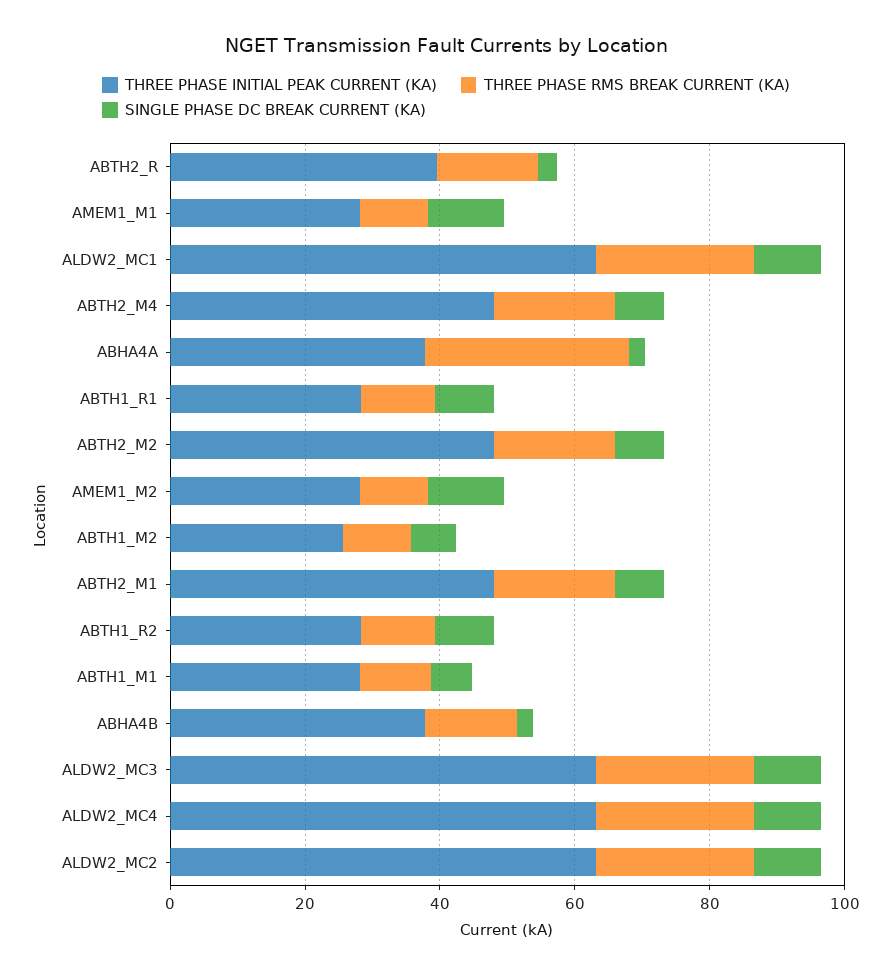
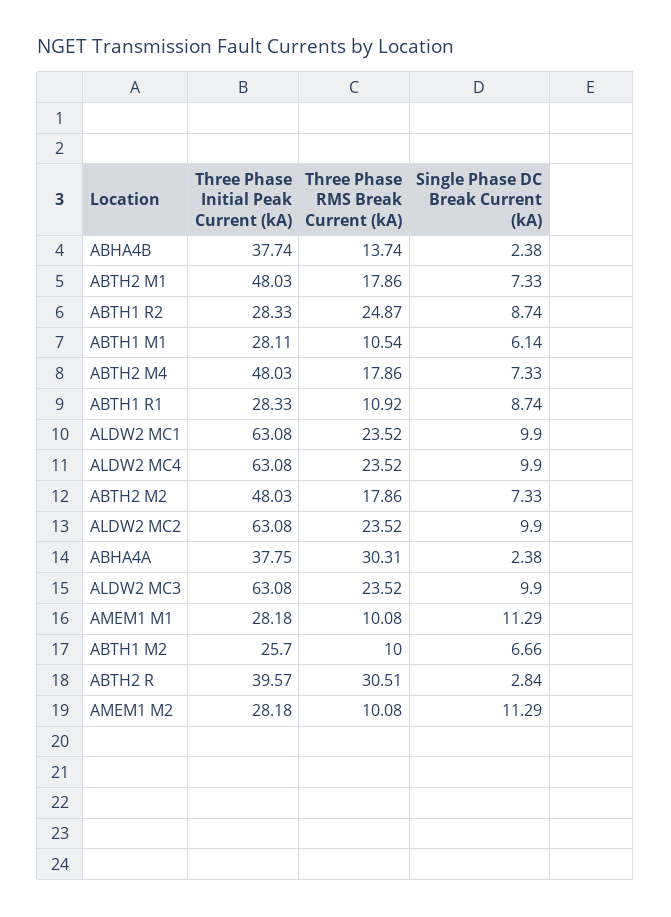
THREE PHASE RMS BREAK CURRENT (KA), ABTH2_R: 15 -> 30.51
THREE PHASE RMS BREAK CURRENT (KA), ABTH1_R2: 10 -> 24.87

